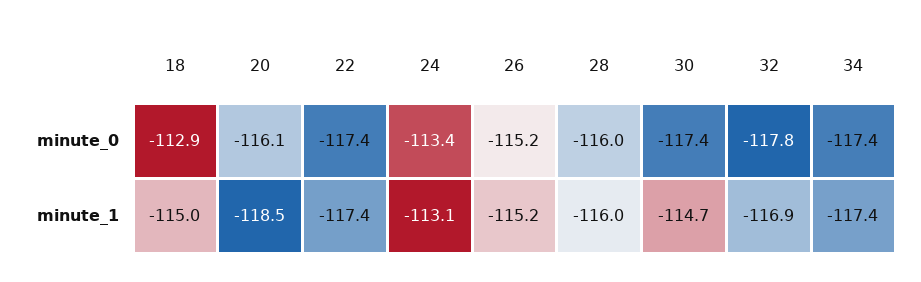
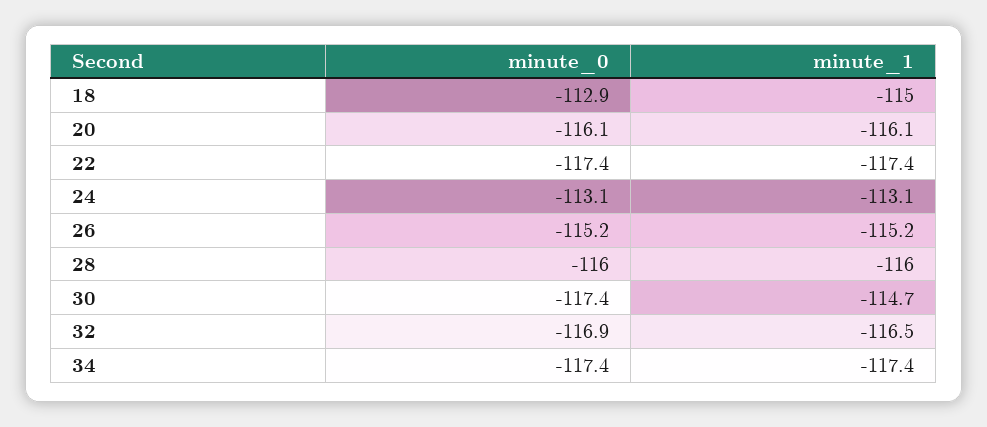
24, minute_0: -113.4 -> -113.1
32, minute_0: -117.8 -> -116.9
20, minute_1: -118.5 -> -116.1
32, minute_1: -116.9 -> -116.5

